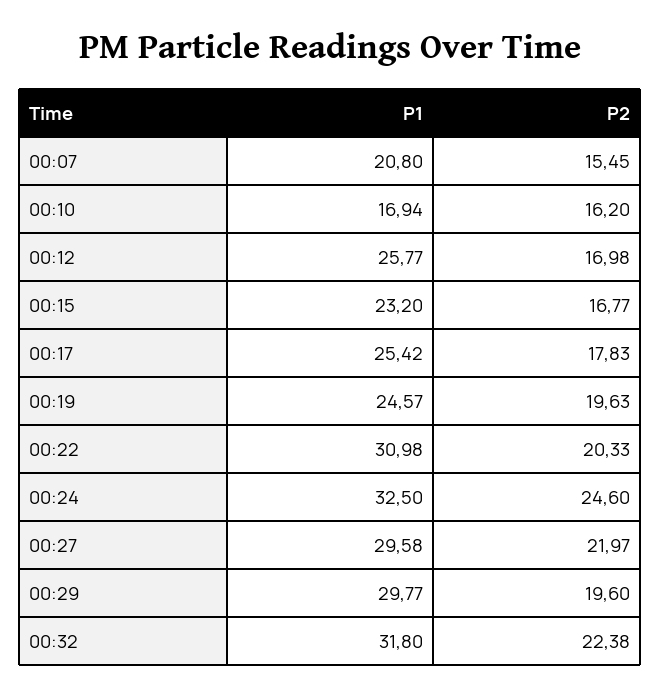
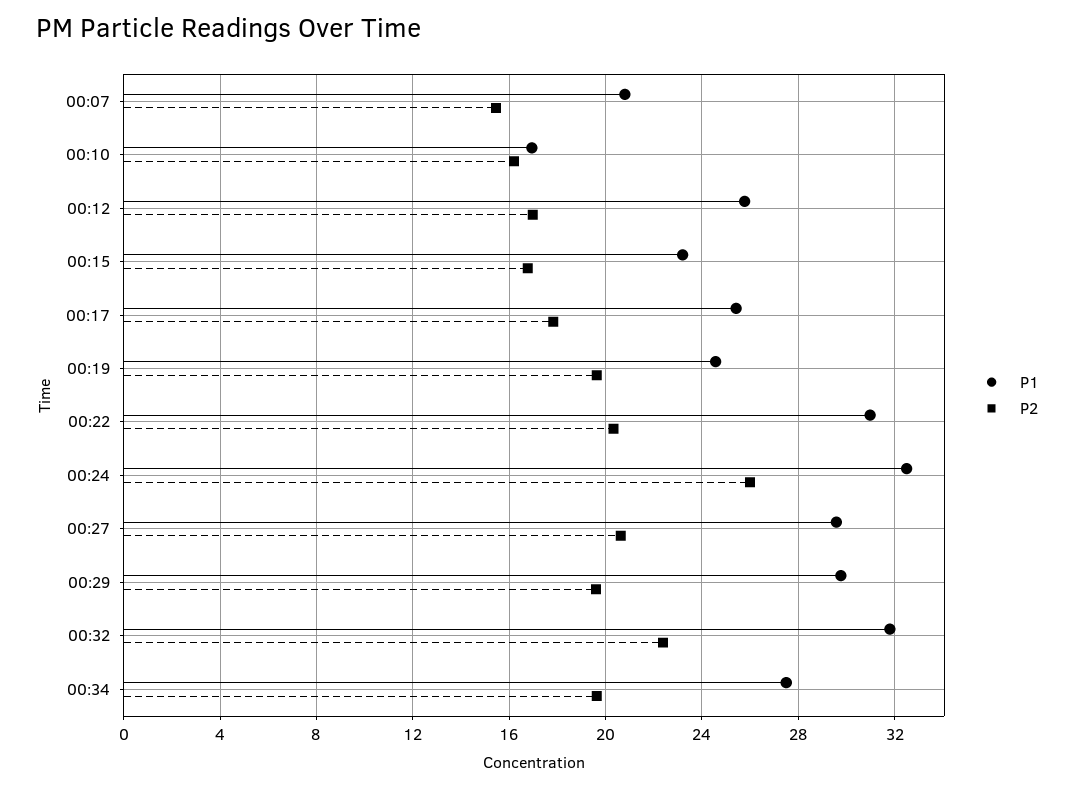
P2, 00:24: 24.6 -> 26
P2, 00:27: 21.97 -> 20.5
P1, 00:34: none -> 27.5
P2, 00:34: none -> 19.5

